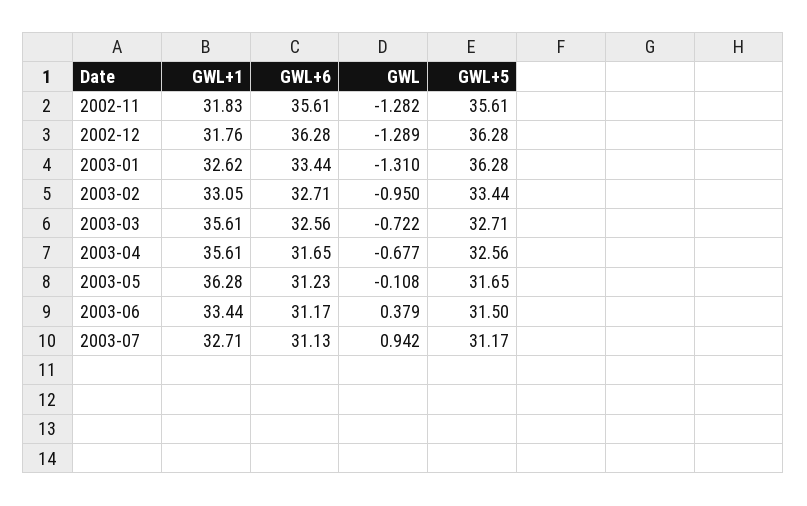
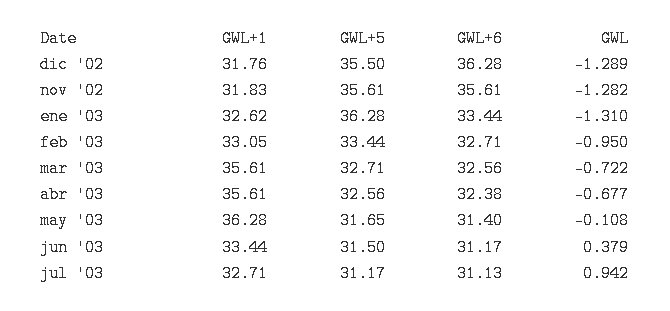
GWL+5, 2002-12: 36.28 -> 35.5
GWL+6, 2003-04: 31.65 -> 32.38
GWL+6, 2003-05: 31.23 -> 31.4

